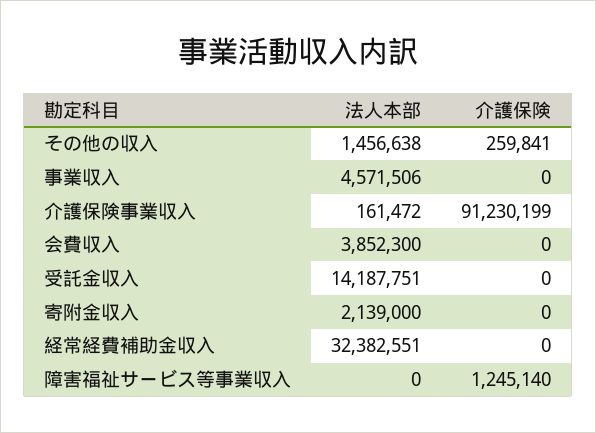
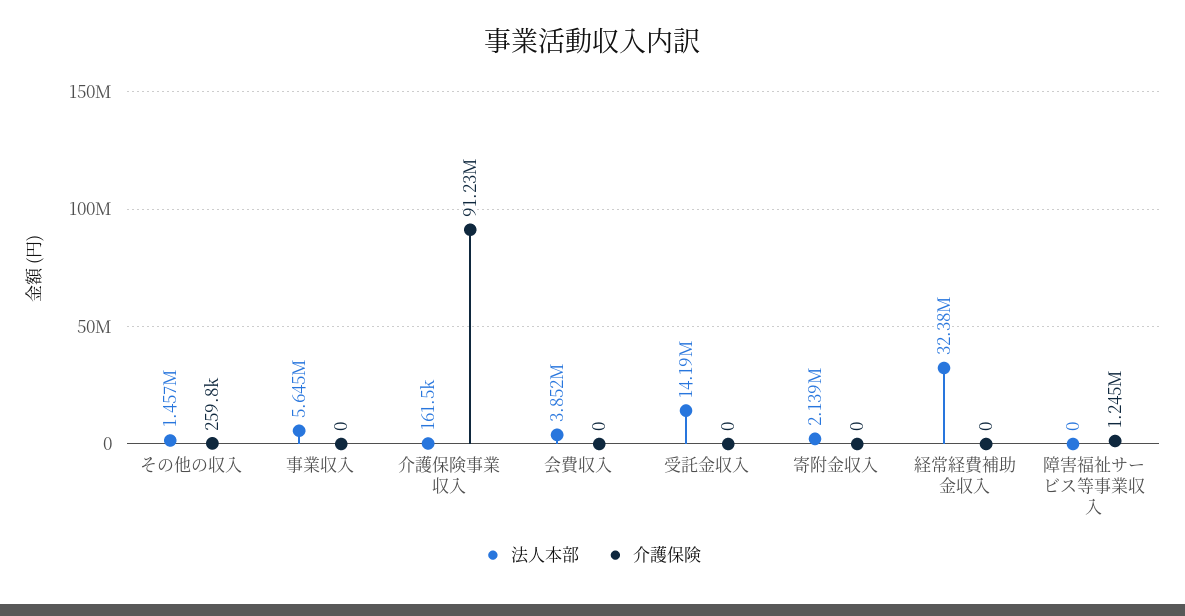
法人本部, 事業収入: 4571506 -> 5645000

